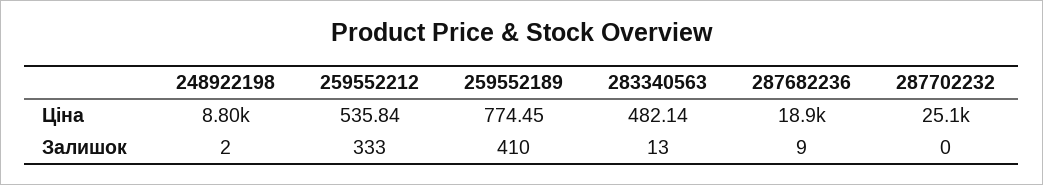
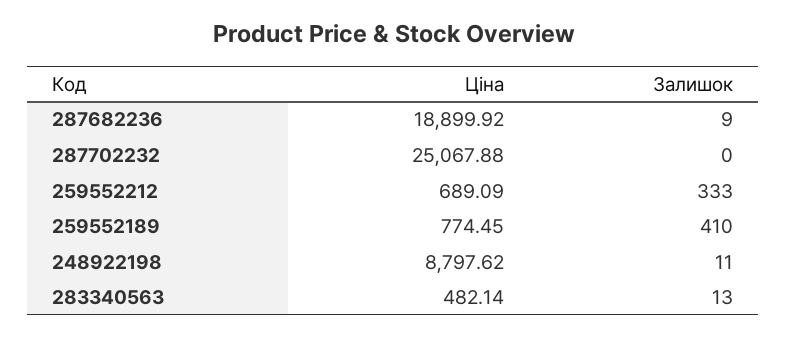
259552212, Ціна: 535.84 -> 689.09
248922198, Залишок: 2 -> 11

